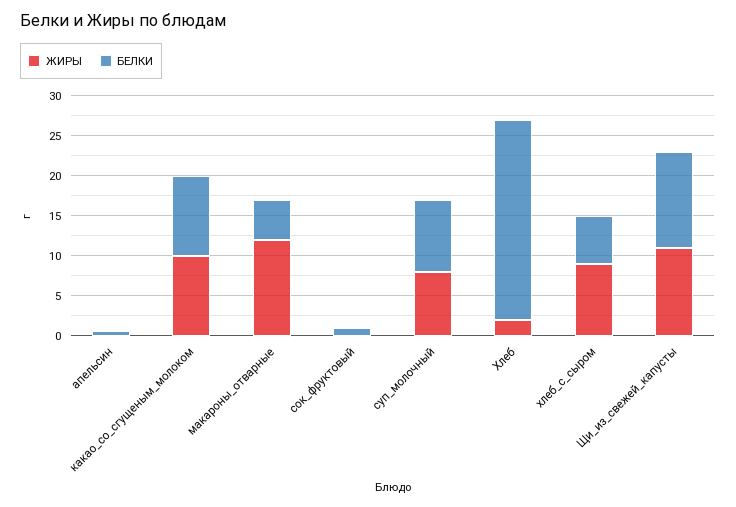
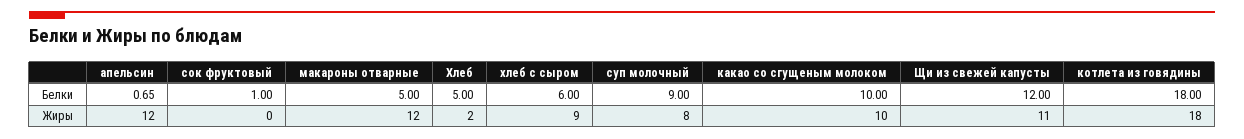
ЖИРЫ, апельсин: 0 -> 12
БЕЛКИ, Хлеб: 25 -> 5
БЕЛКИ, котлета из говядины: none -> 18
ЖИРЫ, котлета из говядины: none -> 18

